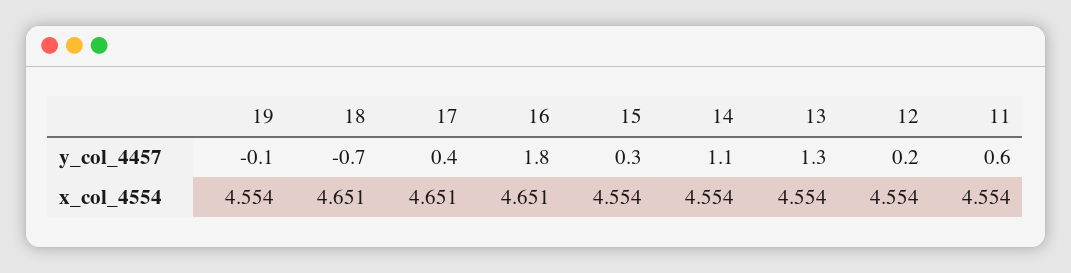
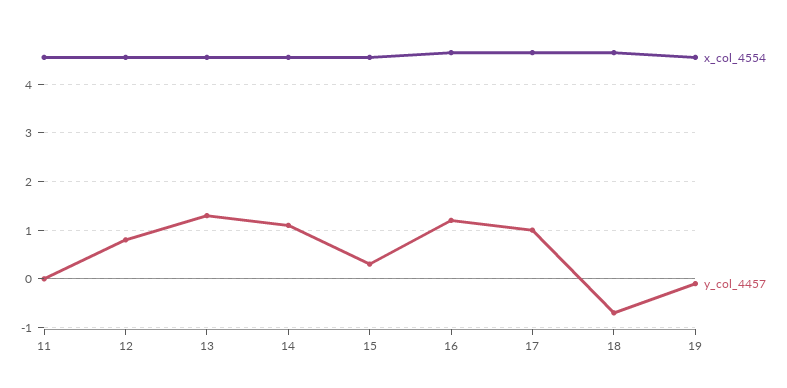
y_col_4457, 17: 0.4 -> 1
y_col_4457, 16: 1.8 -> 1.2
y_col_4457, 12: 0.2 -> 0.8
y_col_4457, 11: 0.6 -> 0

